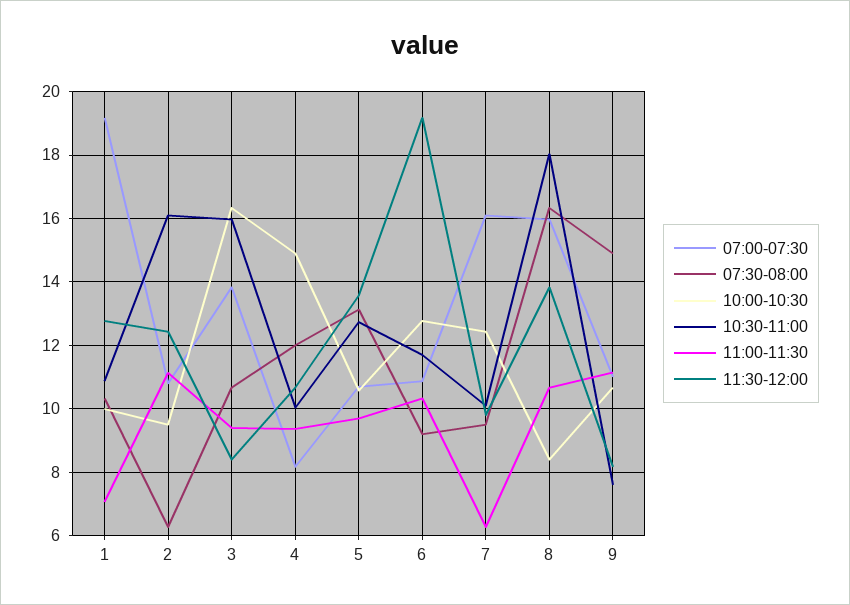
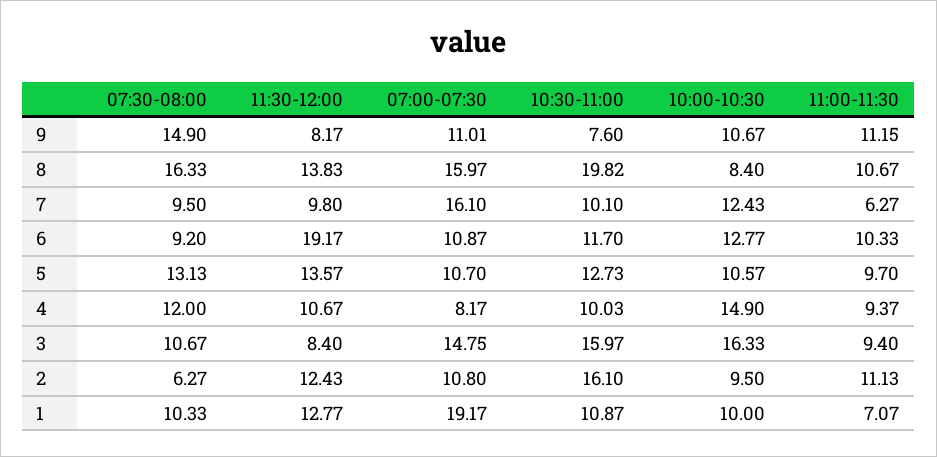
07:00-07:30, 3: 13.8 -> 14.75
10:30-11:00, 8: 18 -> 19.82

